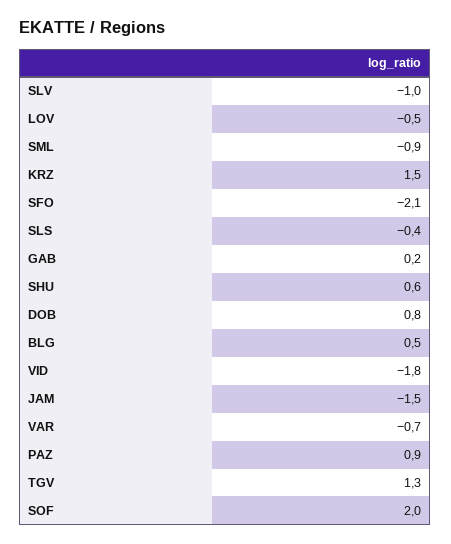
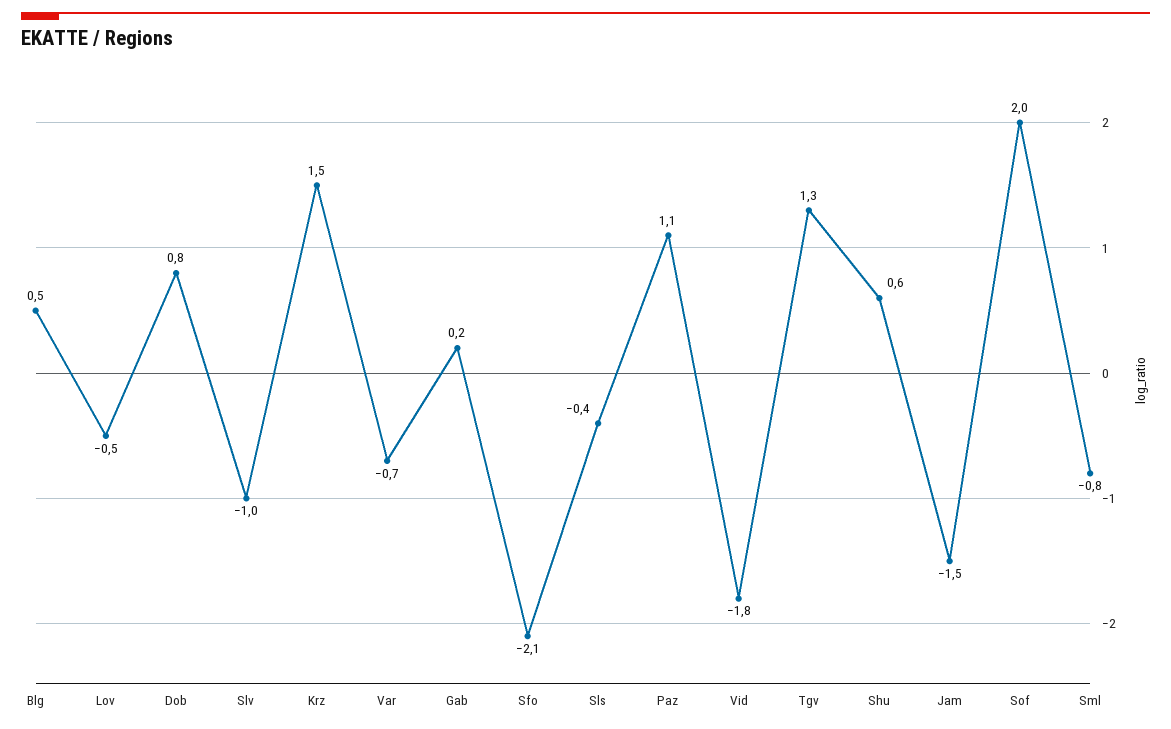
SML: -0.9 -> -0.8
PAZ: 0.9 -> 1.1

